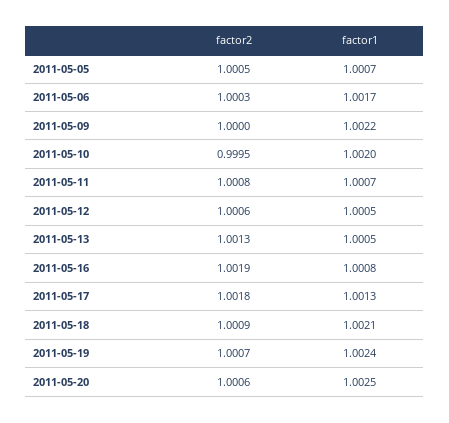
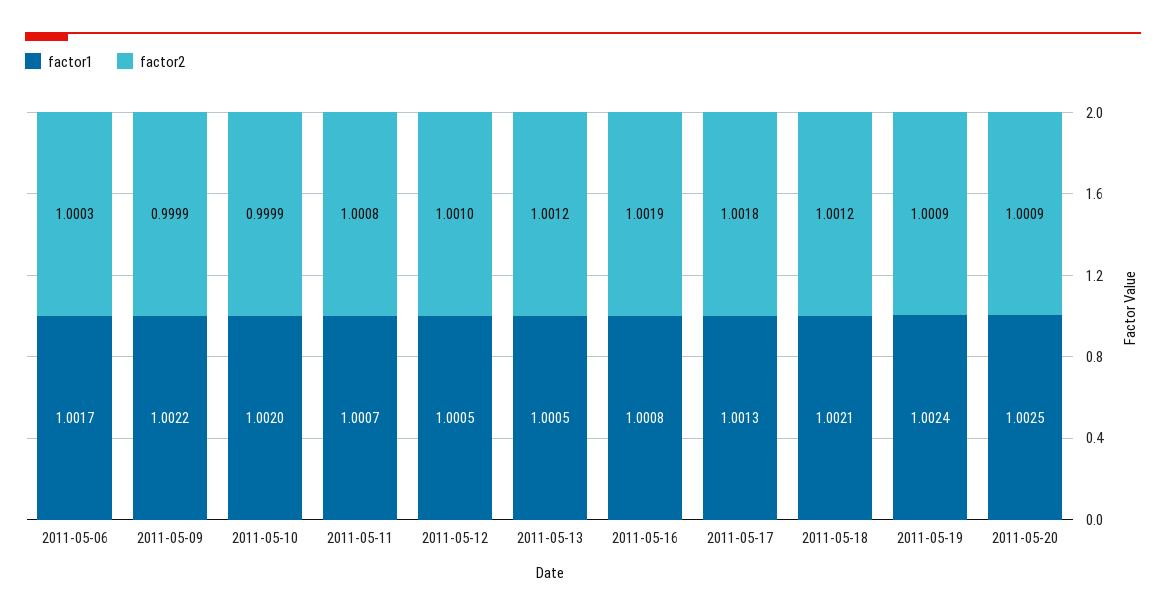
factor2, 2011-05-05: 1.0005 -> none
factor1, 2011-05-05: 1.0007 -> none
factor2, 2011-05-09: 1 -> 0.9999
factor2, 2011-05-10: 0.9995 -> 0.9999
factor2, 2011-05-12: 1.0006 -> 1.001
factor2, 2011-05-13: 1.0013 -> 1.0012
factor2, 2011-05-18: 1.0009 -> 1.0012
factor2, 2011-05-19: 1.0007 -> 1.0009
factor2, 2011-05-20: 1.0006 -> 1.0009

